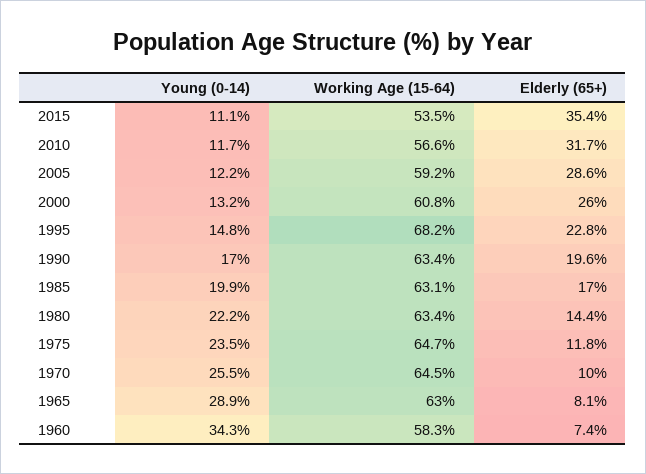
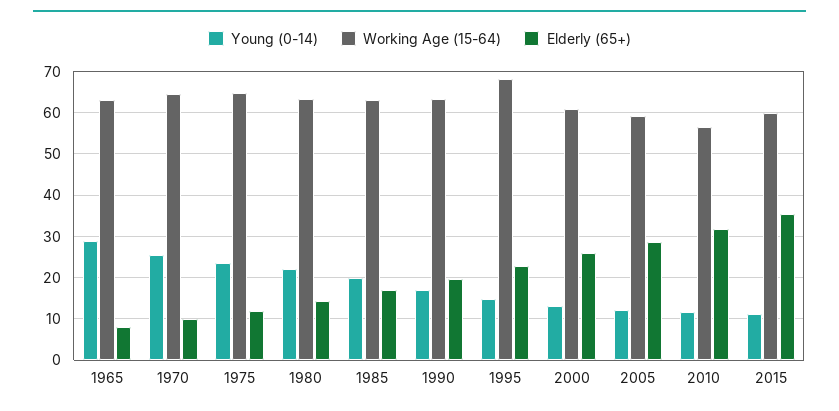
Working Age (15-64), 2015: 53.5 -> 60
Young (0-14), 1960: 34.3 -> none
Working Age (15-64), 1960: 58.3 -> none
Elderly (65+), 1960: 7.4 -> none

